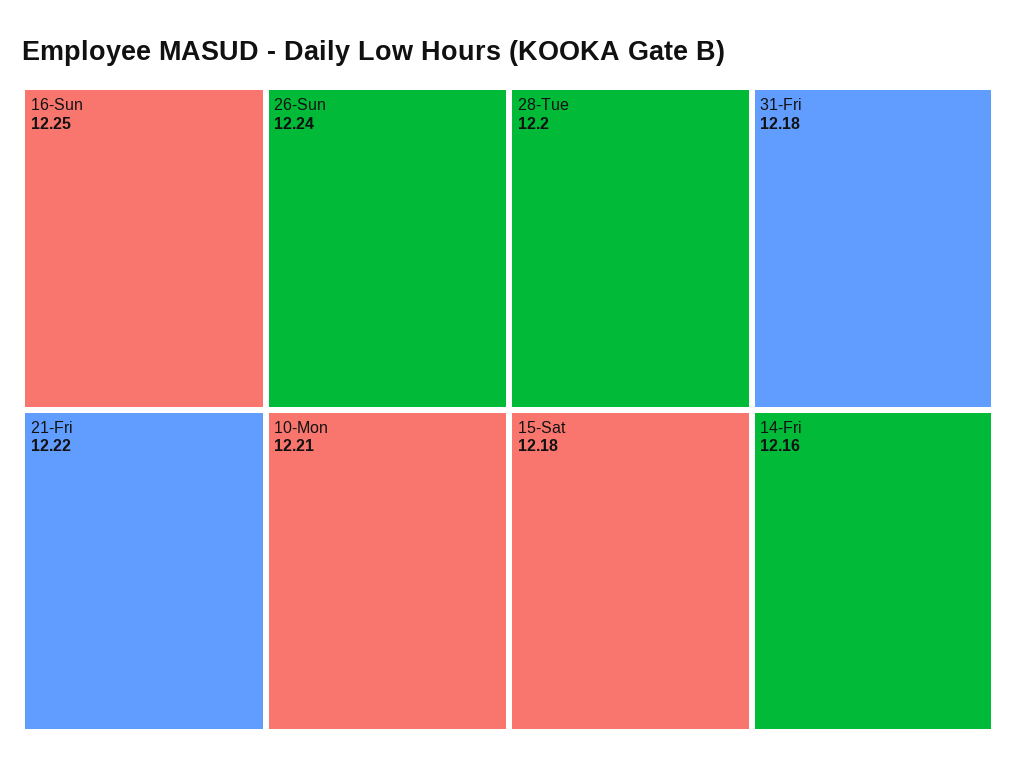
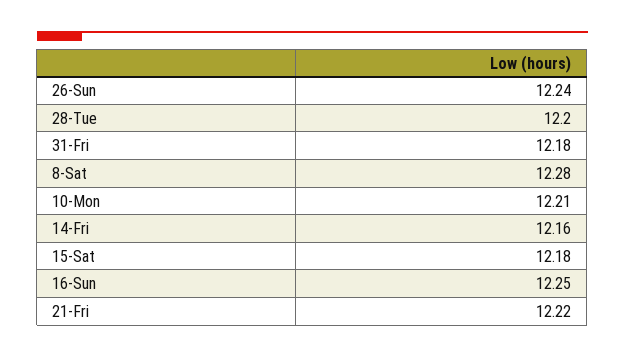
8-Sat: none -> 12.28

